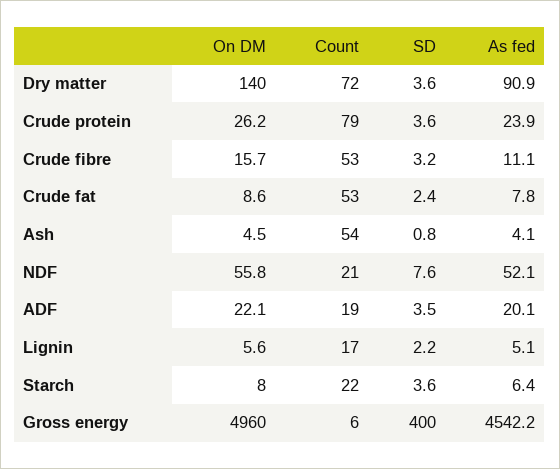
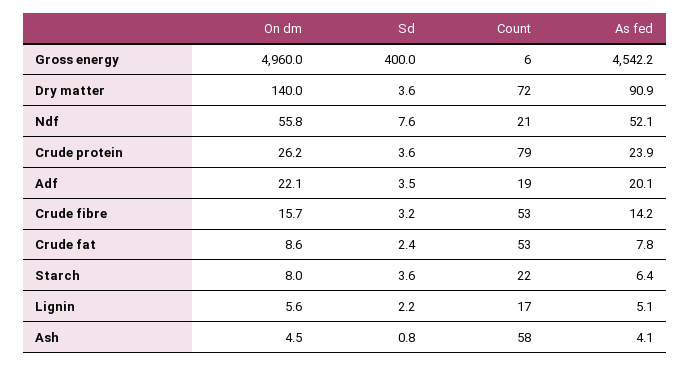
As fed, Crude fibre: 11.1 -> 14.2
Count, Ash: 54 -> 58

